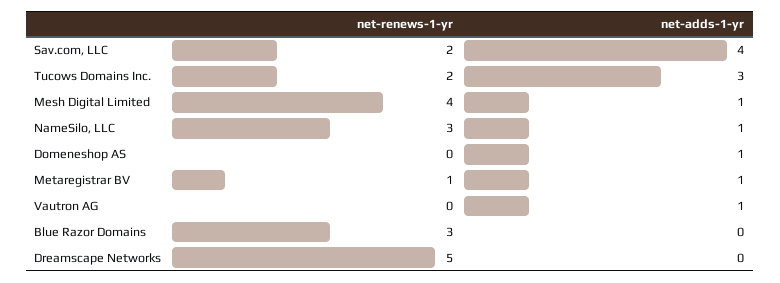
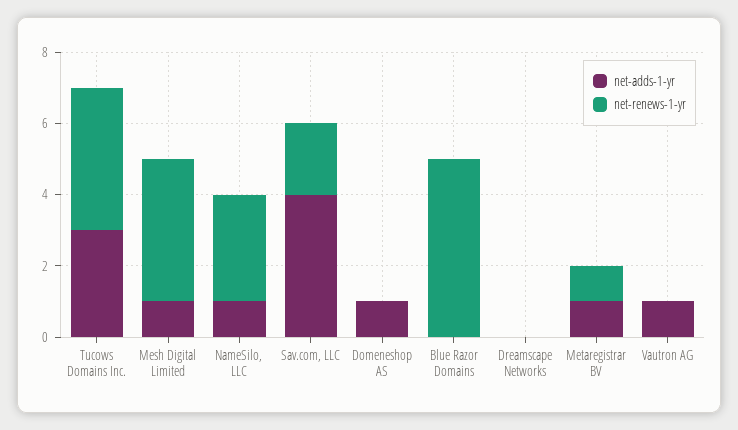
net-renews-1-yr, Tucows Domains Inc.: 2 -> 4
net-renews-1-yr, Blue Razor Domains: 3 -> 5
net-renews-1-yr, Dreamscape Networks: 5 -> 0

